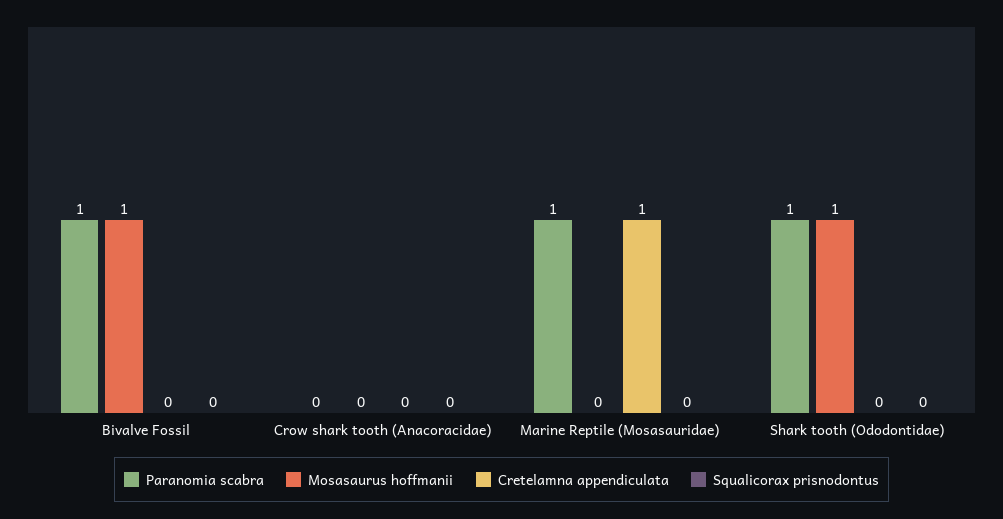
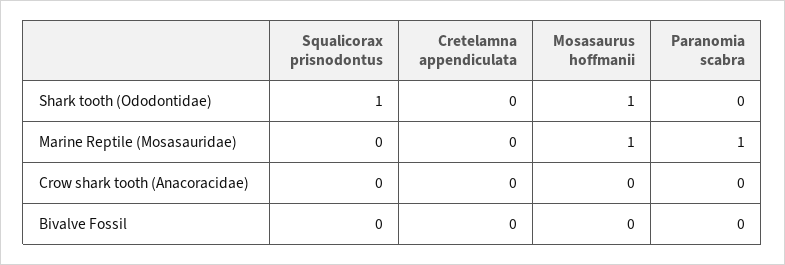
Paranomia scabra, Bivalve Fossil: 1 -> 0
Mosasaurus hoffmanii, Bivalve Fossil: 1 -> 0
Mosasaurus hoffmanii, Marine Reptile (Mosasauridae): 0 -> 1
Cretelamna appendiculata, Marine Reptile (Mosasauridae): 1 -> 0
Paranomia scabra, Shark tooth (Ododontidae): 1 -> 0
Squalicorax prisnodontus, Shark tooth (Ododontidae): 0 -> 1

